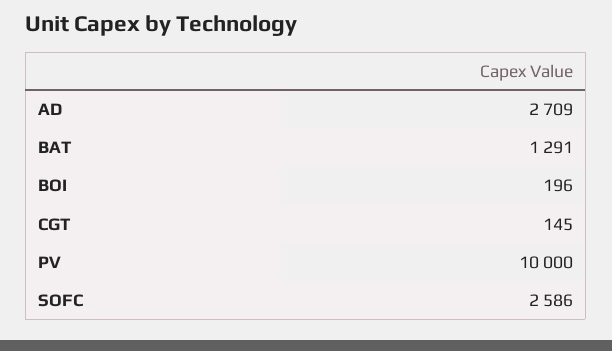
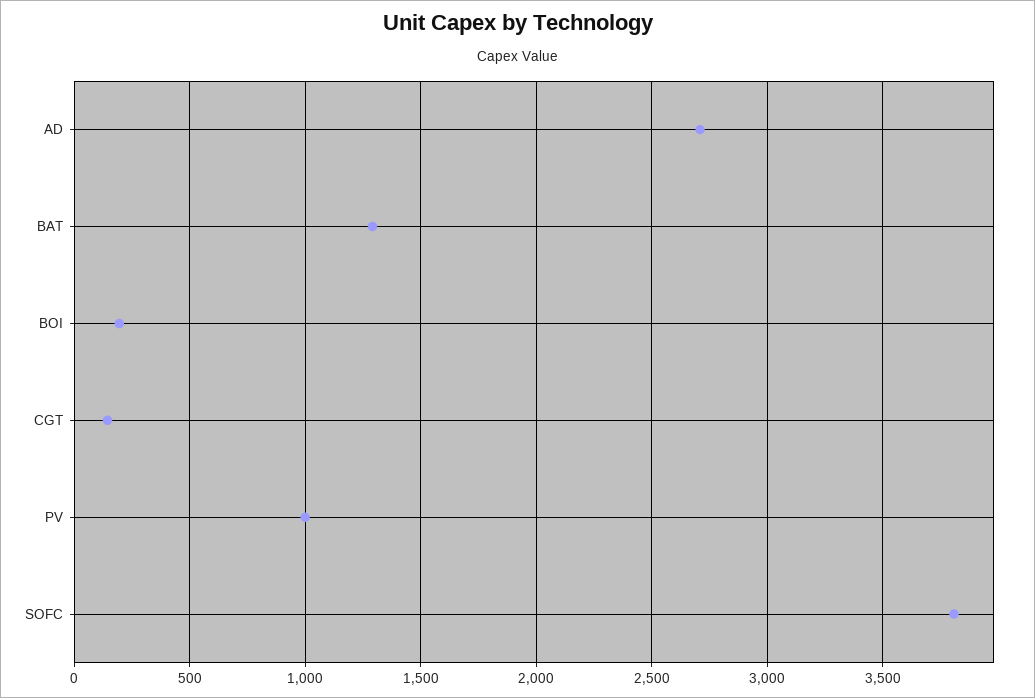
PV: 10000 -> 1000
SOFC: 2586 -> 3800

